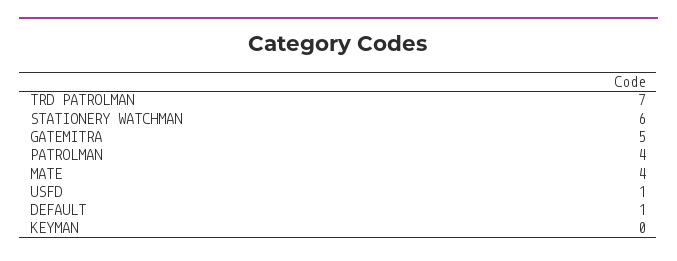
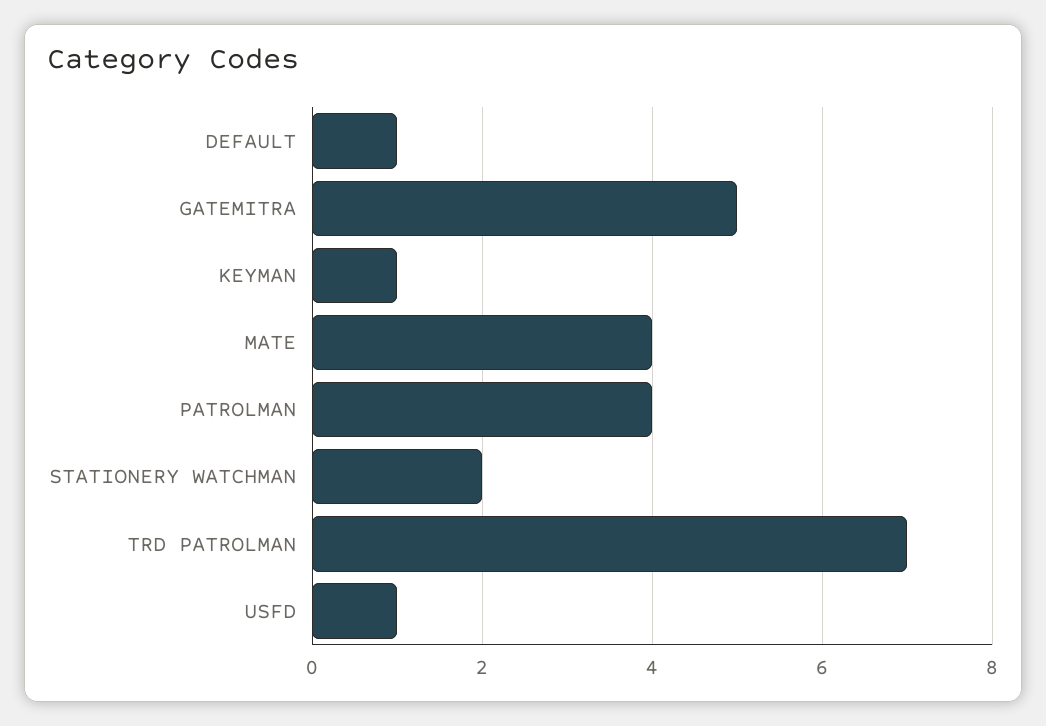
STATIONERY WATCHMAN: 6 -> 2
KEYMAN: 0 -> 1

